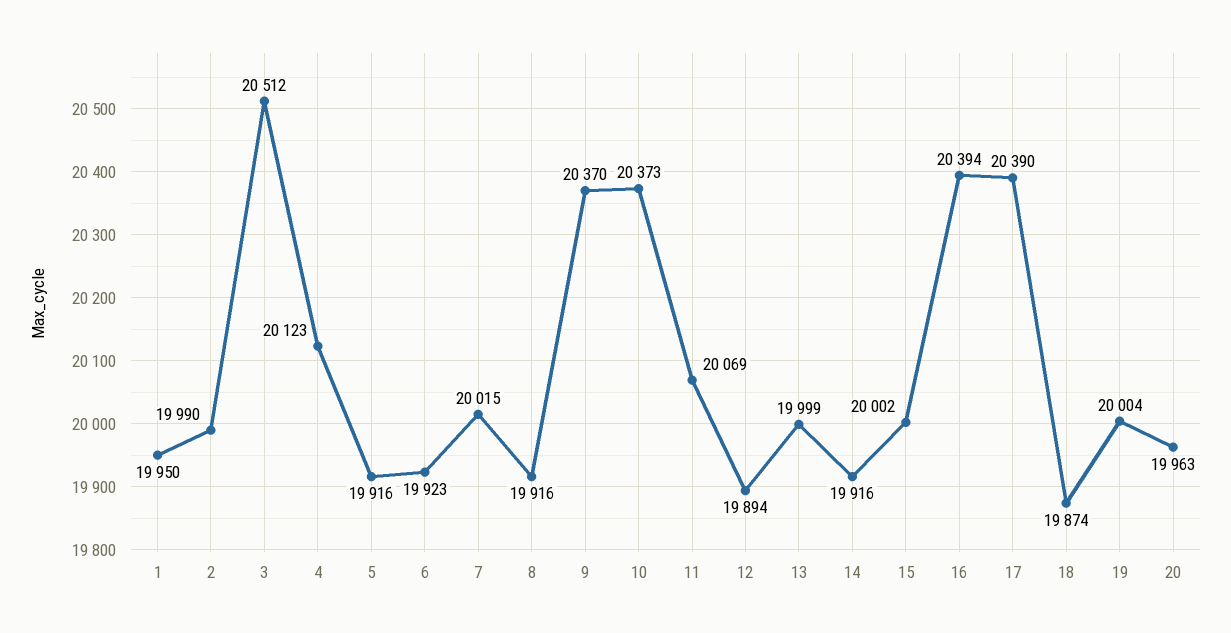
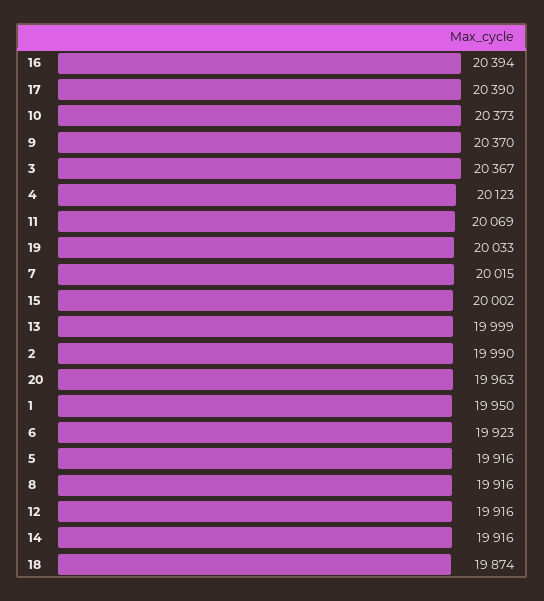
3: 20512 -> 20367
12: 19894 -> 19916
19: 20004 -> 20033

